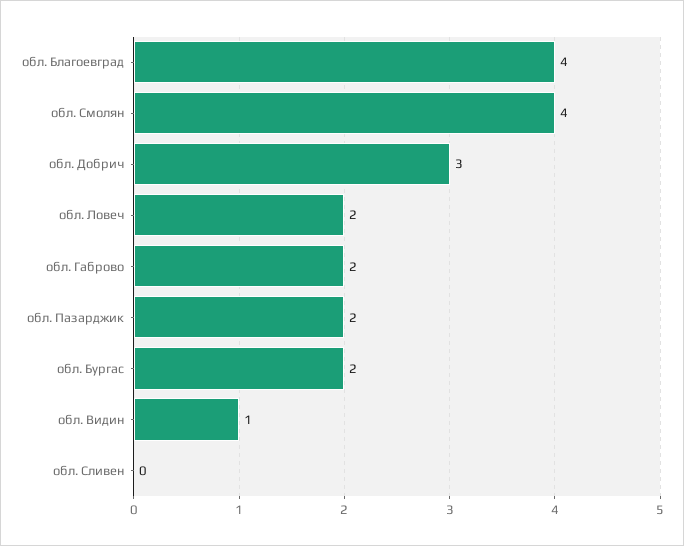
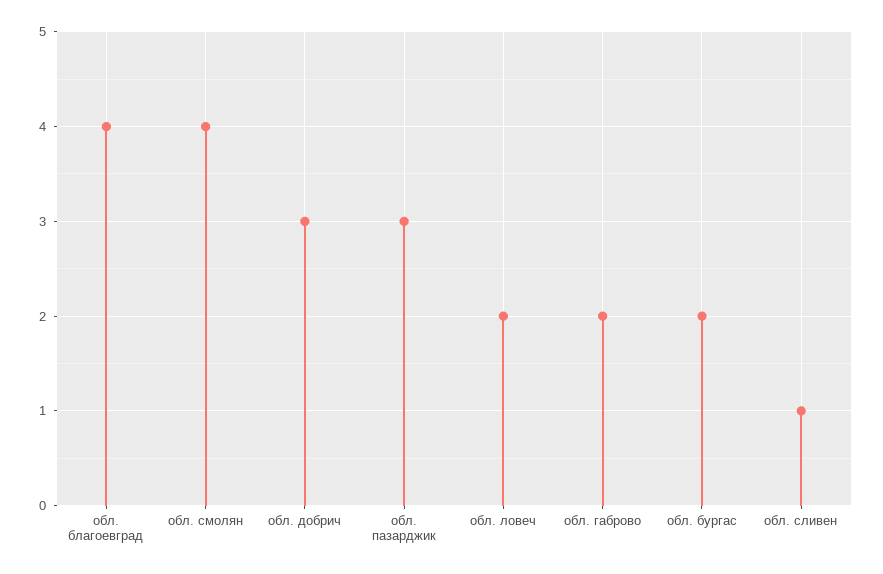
обл. Пазарджик: 2 -> 3
обл. Видин: 1 -> none
обл. Сливен: 0 -> 1

